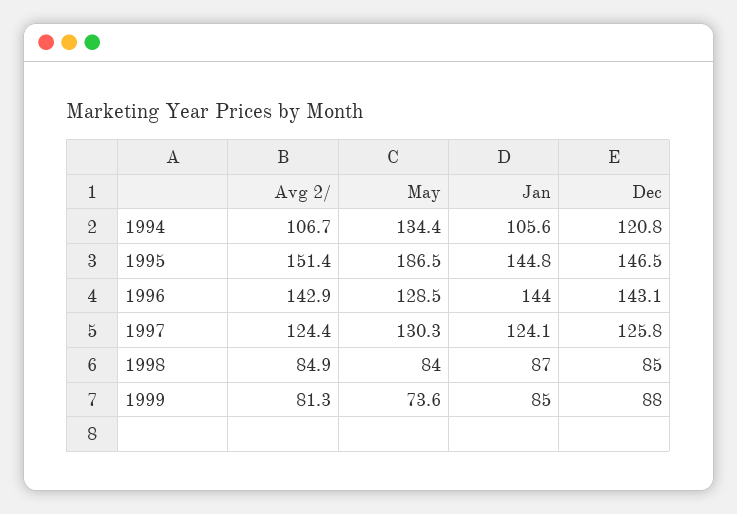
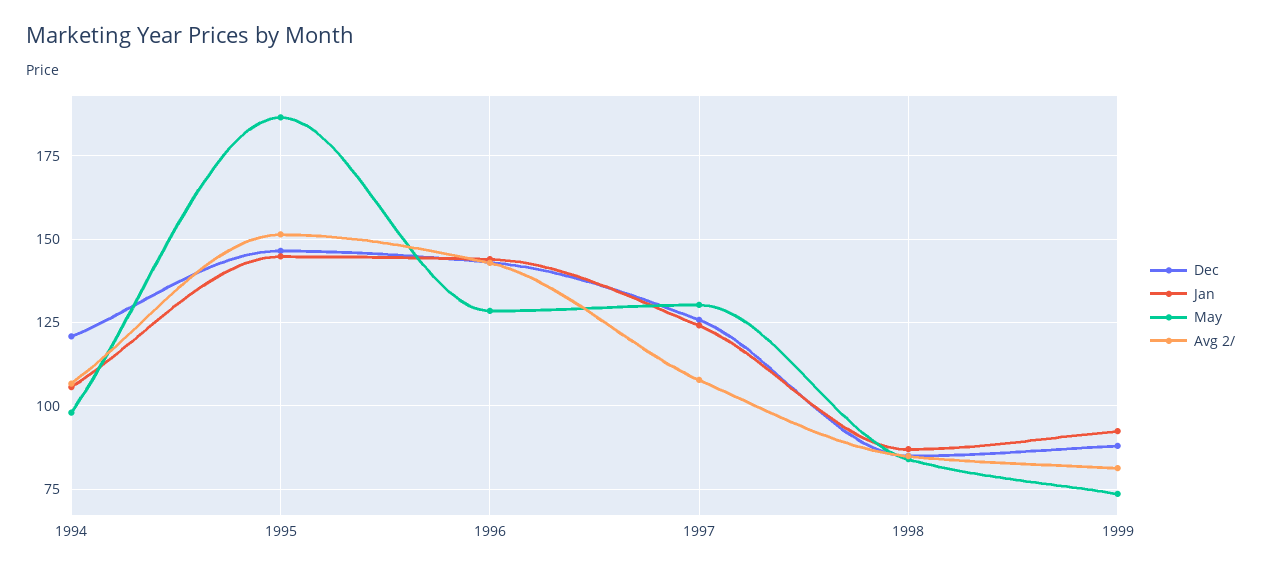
May, 1994: 134.4 -> 97.5
Avg 2/, 1997: 124.4 -> 107.5
Jan, 1999: 85 -> 92.5

